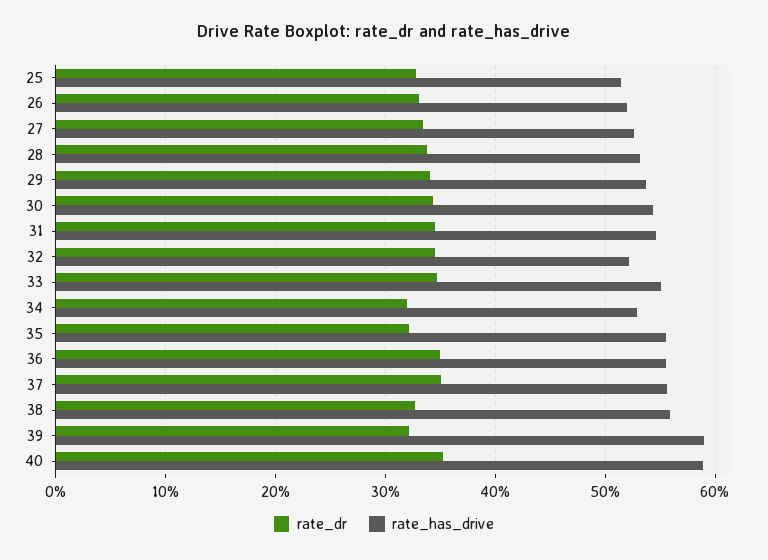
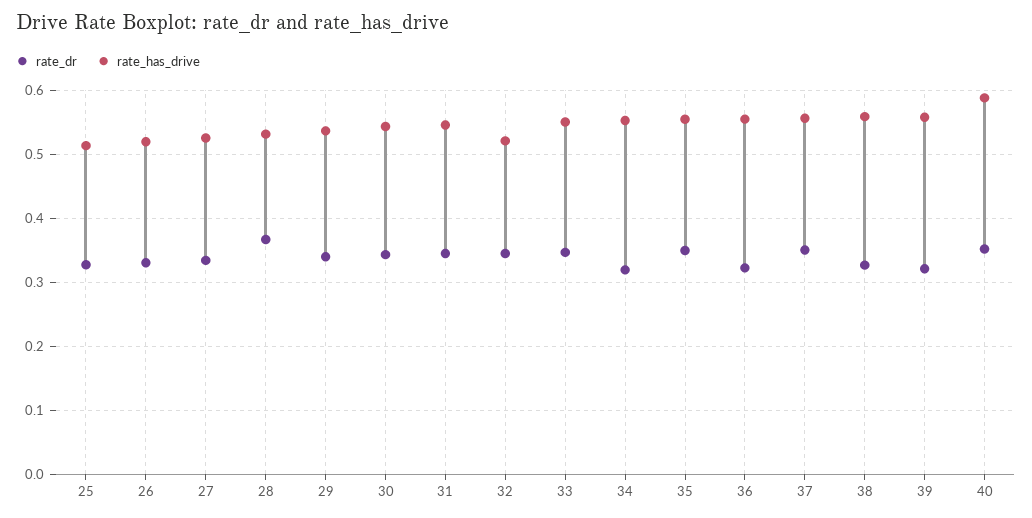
rate_dr, 28: 0.34 -> 0.37
rate_has_drive, 34: 0.53 -> 0.55
rate_dr, 35: 0.32 -> 0.35
rate_dr, 36: 0.35 -> 0.32
rate_has_drive, 39: 0.59 -> 0.56

